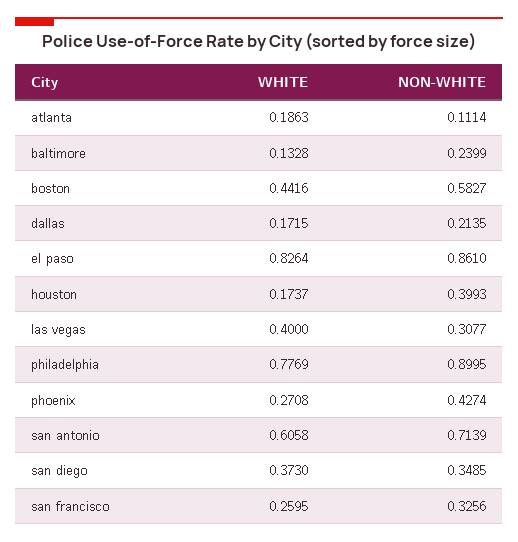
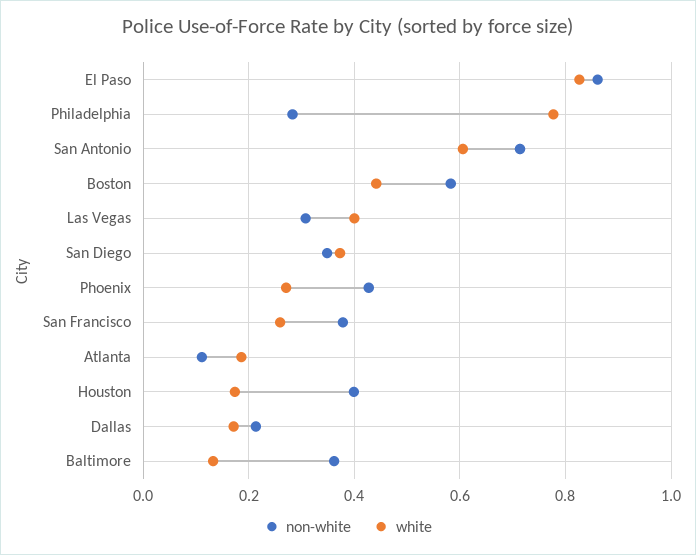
NON-WHITE, baltimore: 0.2399 -> 0.36
NON-WHITE, philadelphia: 0.8995 -> 0.28
NON-WHITE, san francisco: 0.3256 -> 0.38

